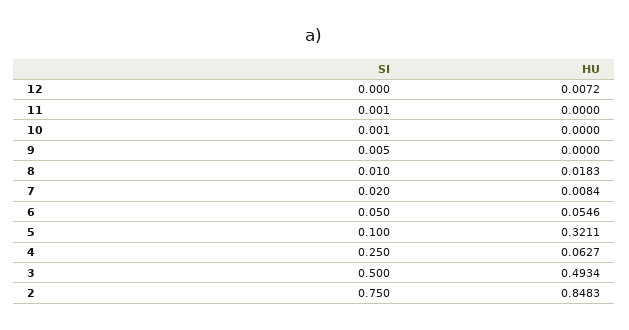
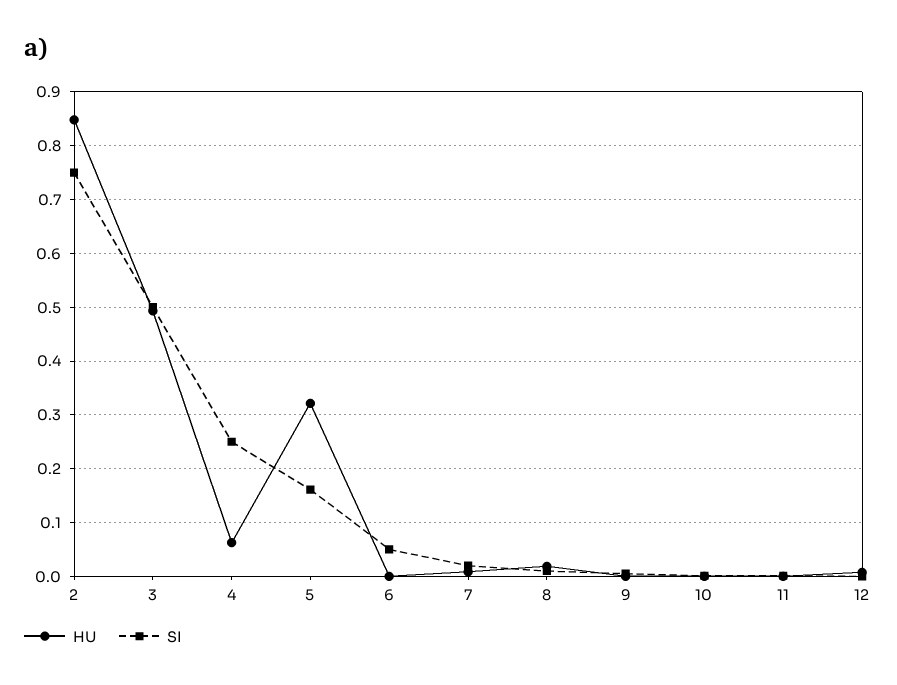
HU, 6: 0.0546 -> 0
SI, 5: 0.1 -> 0.16

